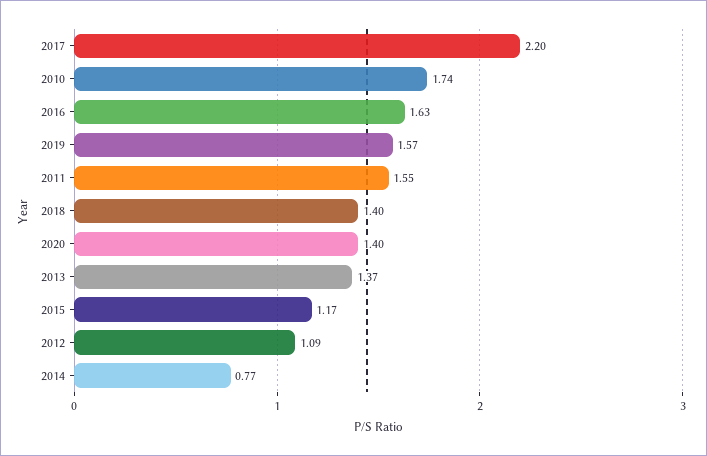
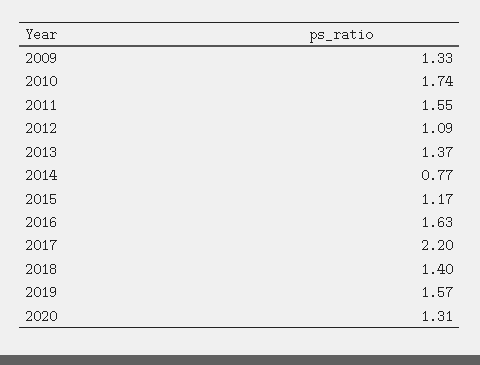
2020: 1.4 -> 1.31
2009: none -> 1.33

